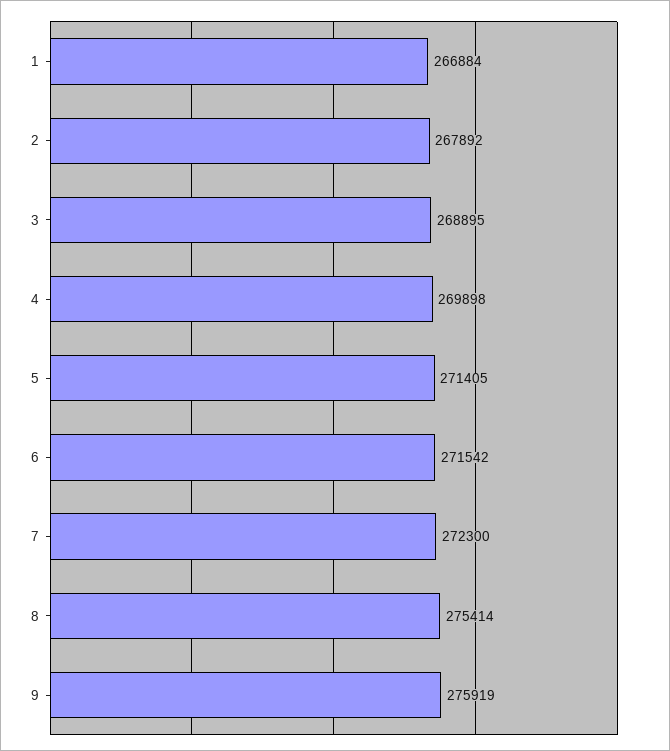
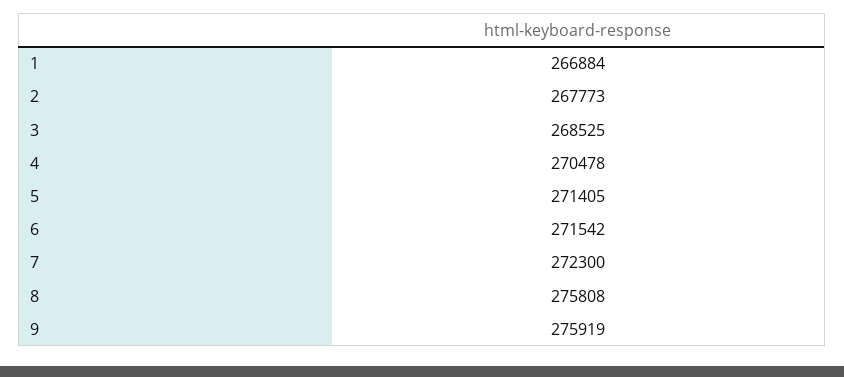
2: 267892 -> 267773
3: 268895 -> 268525
4: 269898 -> 270478
8: 275414 -> 275808

